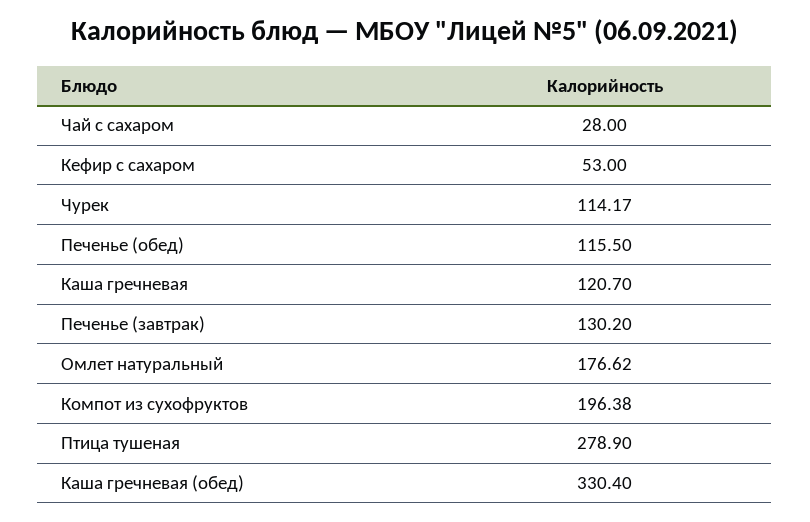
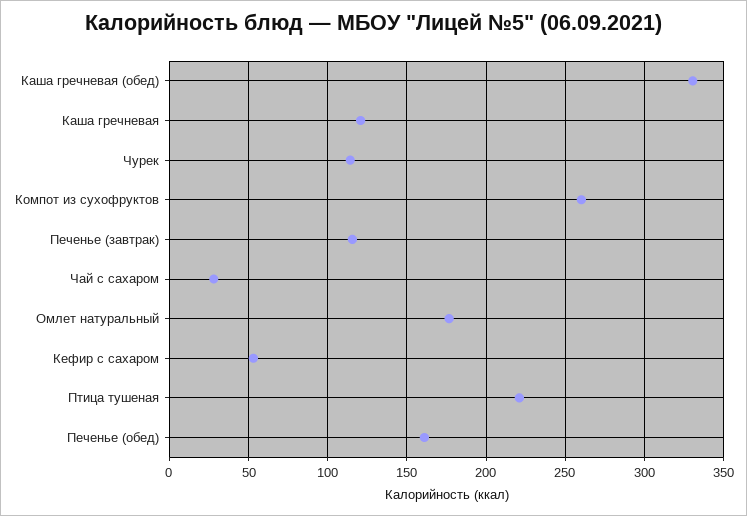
Печенье (обед): 115.5 -> 160
Печенье (завтрак): 130.2 -> 115
Компот из сухофруктов: 196.38 -> 260
Птица тушеная: 278.9 -> 220

